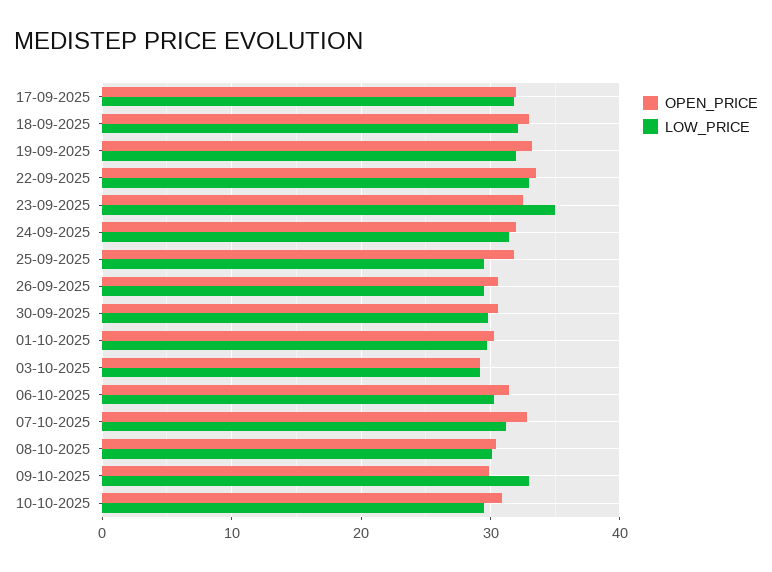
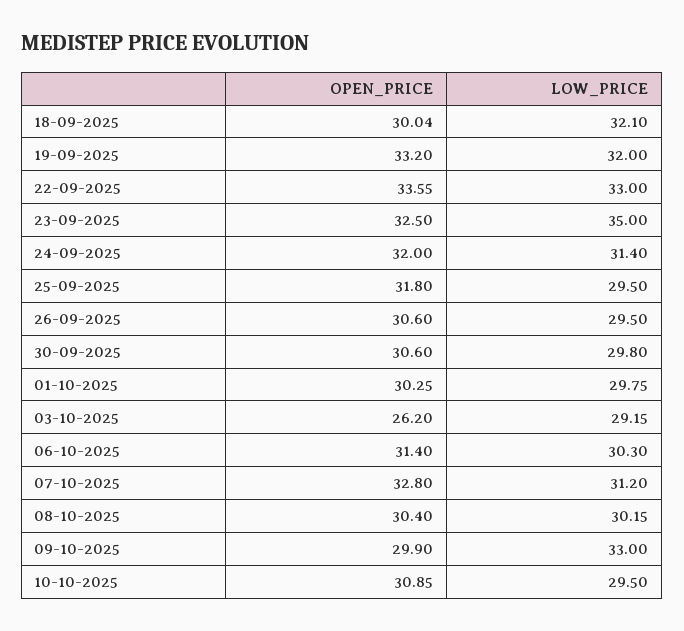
OPEN_PRICE, 17-09-2025: 32 -> none
LOW_PRICE, 17-09-2025: 32 -> none
OPEN_PRICE, 18-09-2025: 33 -> 30.04
OPEN_PRICE, 03-10-2025: 29 -> 26.2

